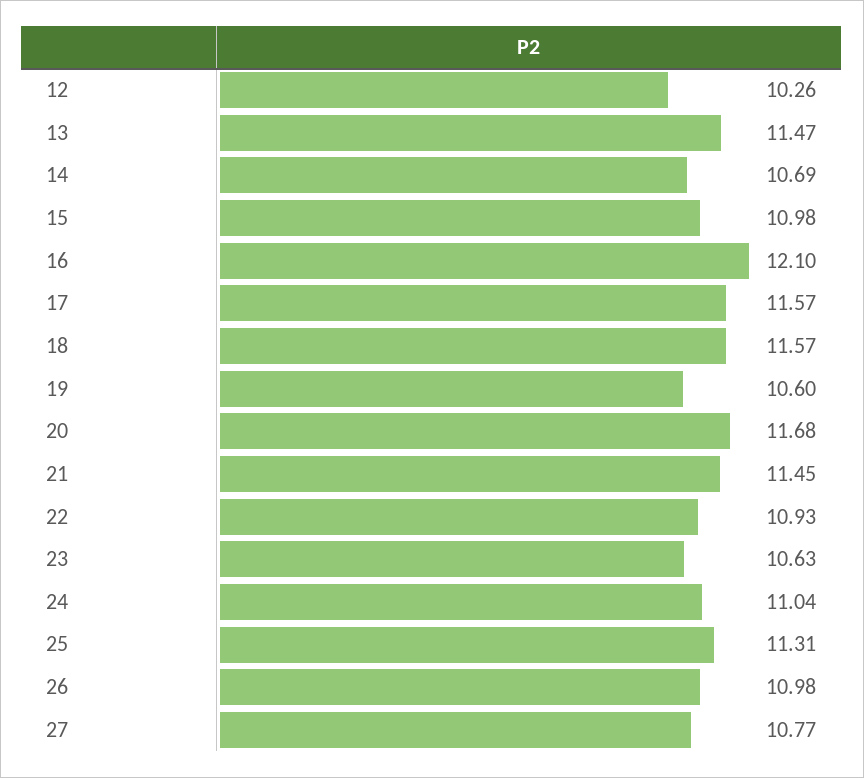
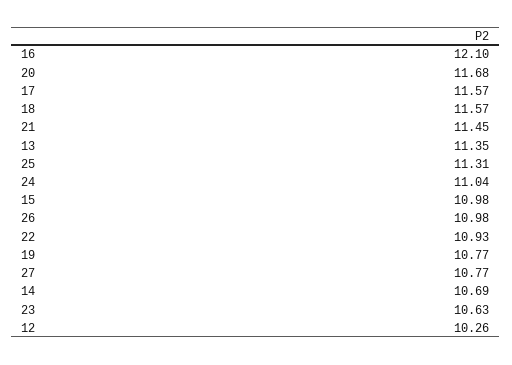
13: 11.47 -> 11.35
19: 10.6 -> 10.77

